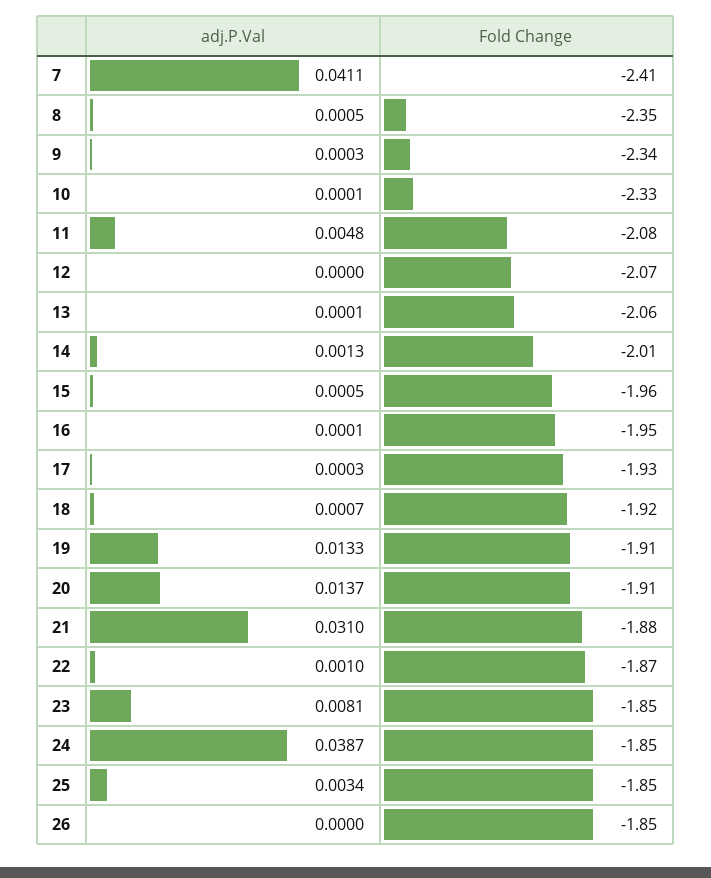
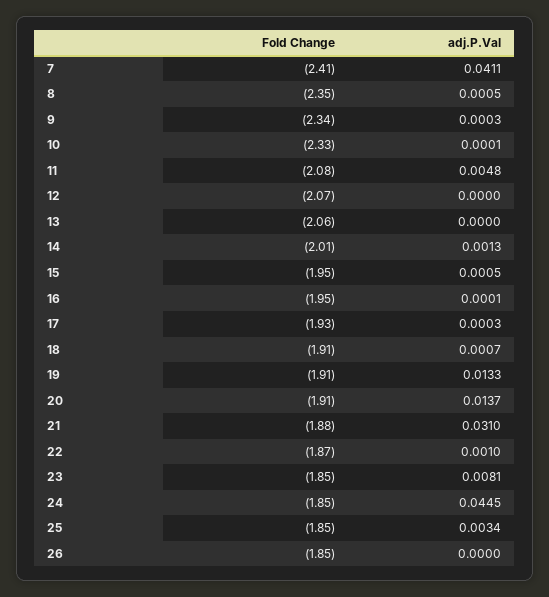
adj.P.Val, 13: 0.0001 -> 0
Fold Change, 15: -1.96 -> -1.95
Fold Change, 18: -1.92 -> -1.91
adj.P.Val, 24: 0.0387 -> 0.0445

